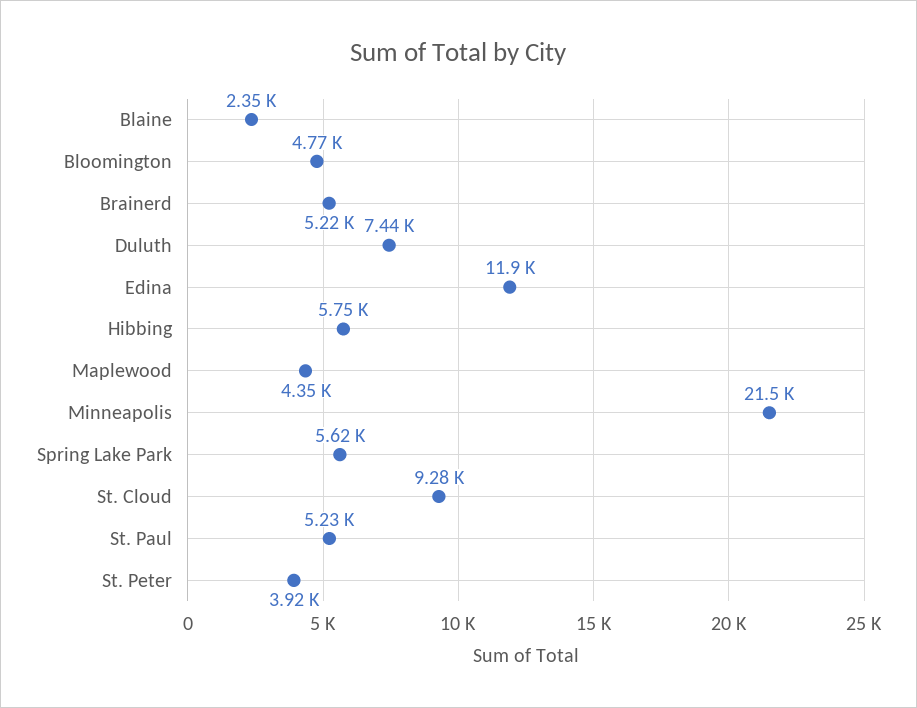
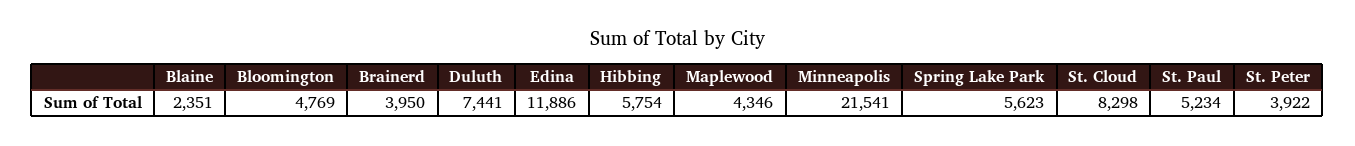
Brainerd: 5220 -> 3950
St. Cloud: 9280 -> 8298

